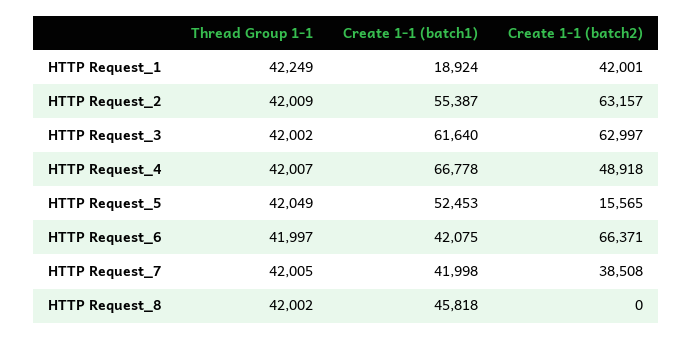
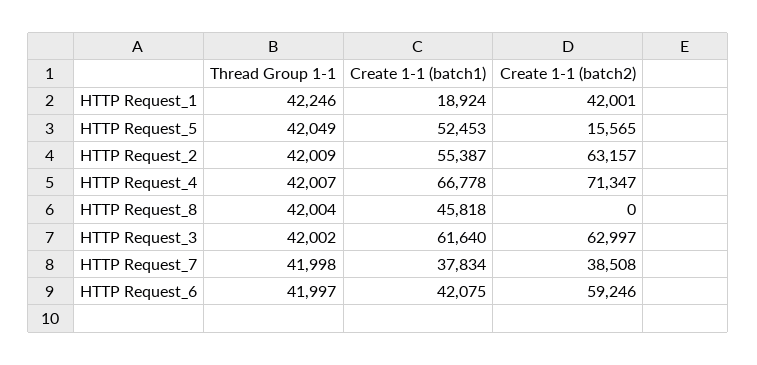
Thread Group 1-1, HTTP Request_1: 42249 -> 42246
Create 1-1 (batch2), HTTP Request_4: 48918 -> 71347
Create 1-1 (batch2), HTTP Request_6: 66371 -> 59246
Thread Group 1-1, HTTP Request_7: 42005 -> 41998
Create 1-1 (batch1), HTTP Request_7: 41998 -> 37834
Thread Group 1-1, HTTP Request_8: 42002 -> 42004

